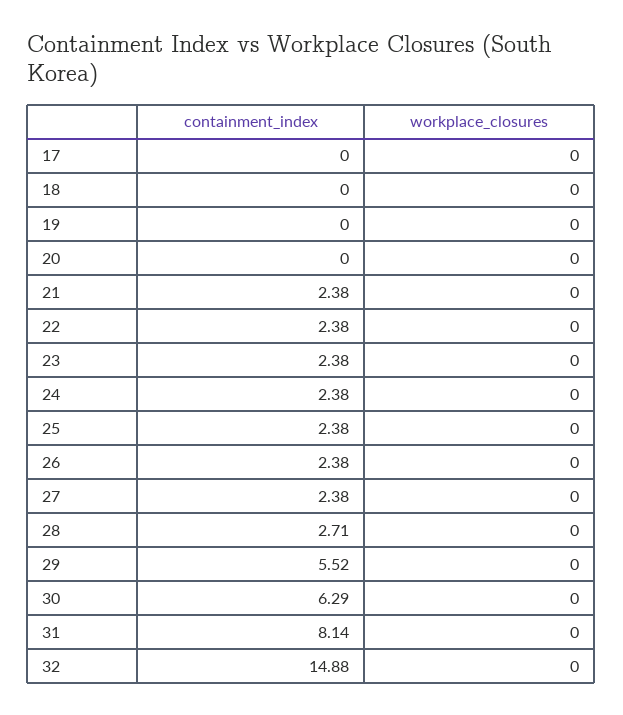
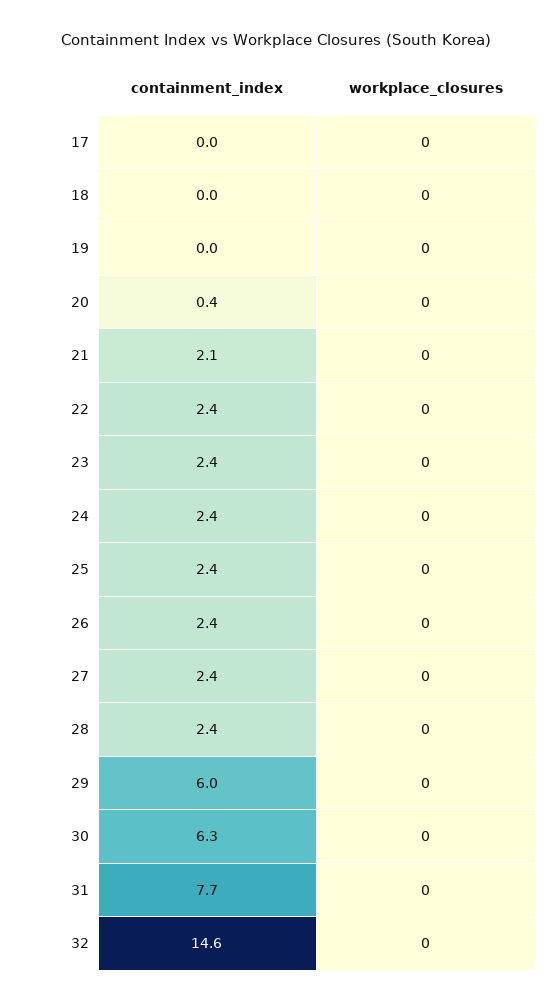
containment_index, 20: 0 -> 0.4
containment_index, 21: 2.38 -> 2.1
containment_index, 28: 2.71 -> 2.4
containment_index, 29: 5.52 -> 6
containment_index, 31: 8.14 -> 7.7
containment_index, 32: 14.88 -> 14.6

